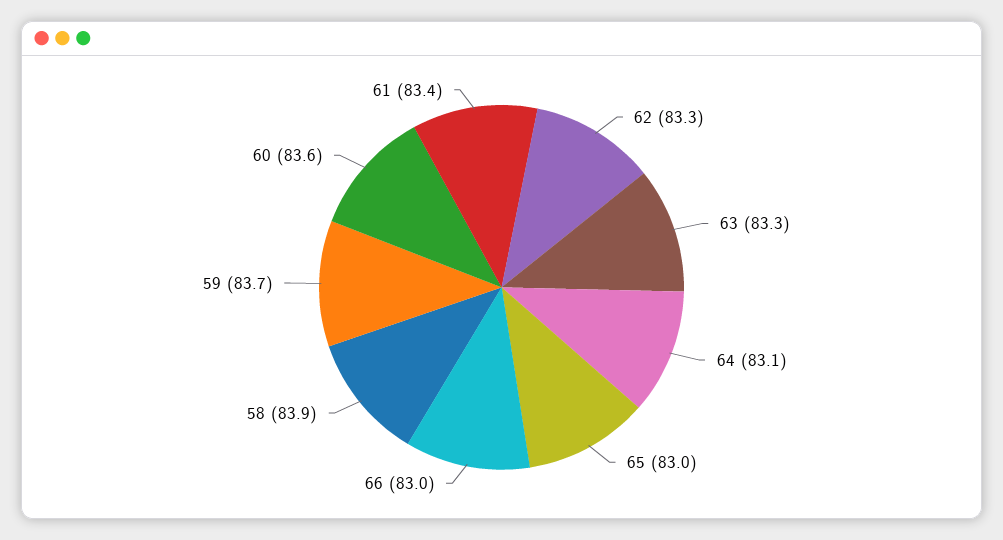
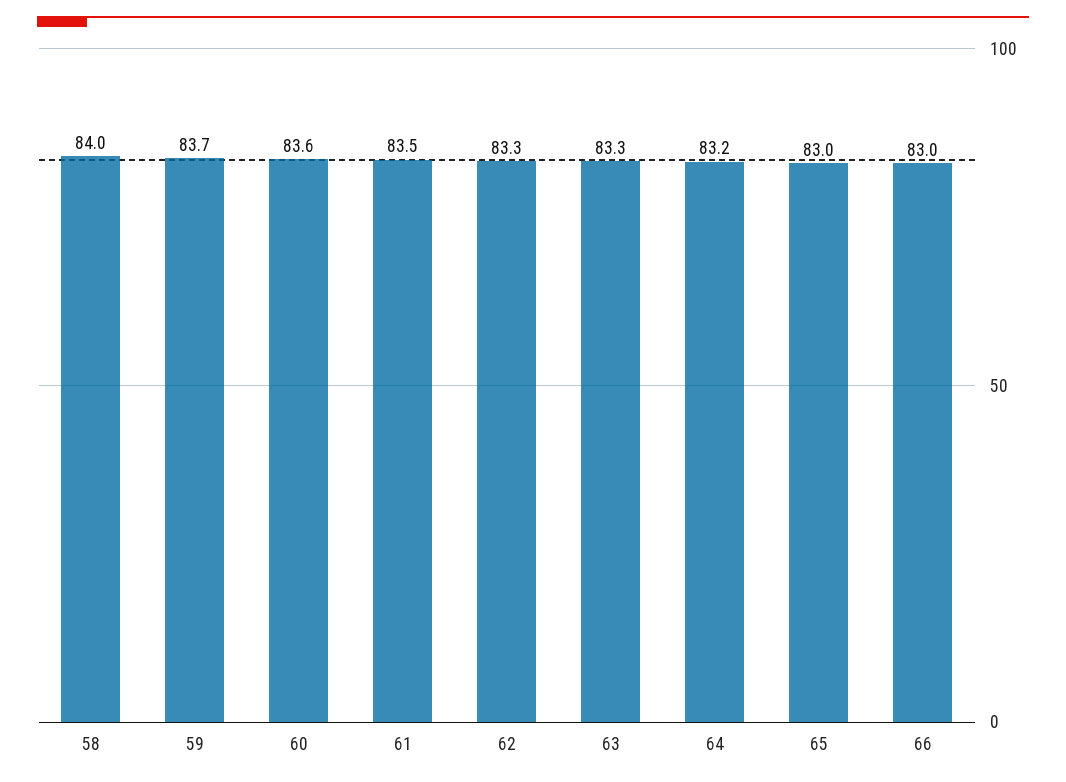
64: 83.1 -> 83.2
58: 83.9 -> 84
61: 83.4 -> 83.5

